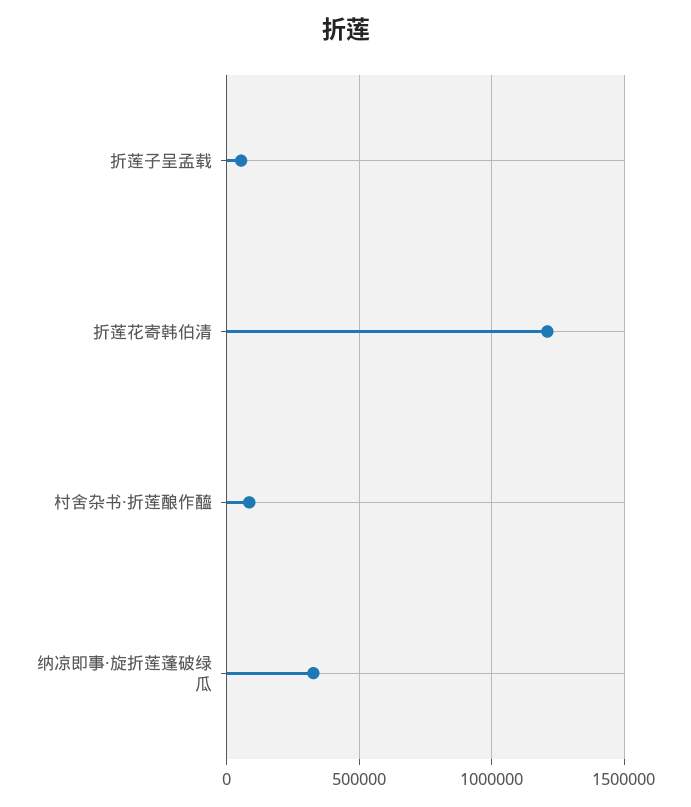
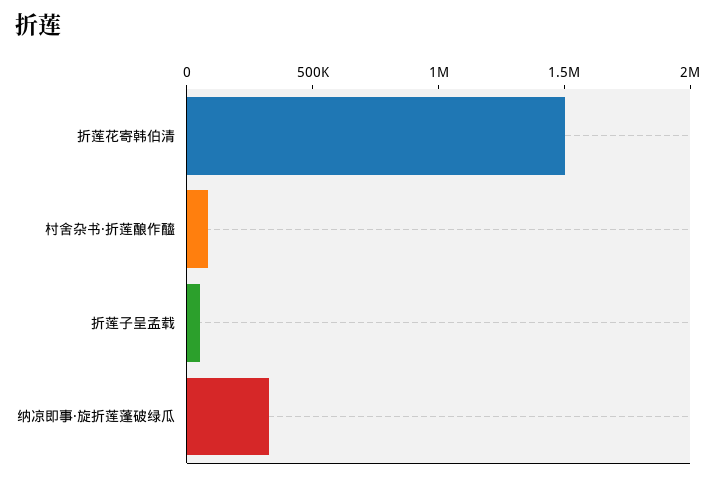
折莲花寄韩伯清: 1200000 -> 1500000

